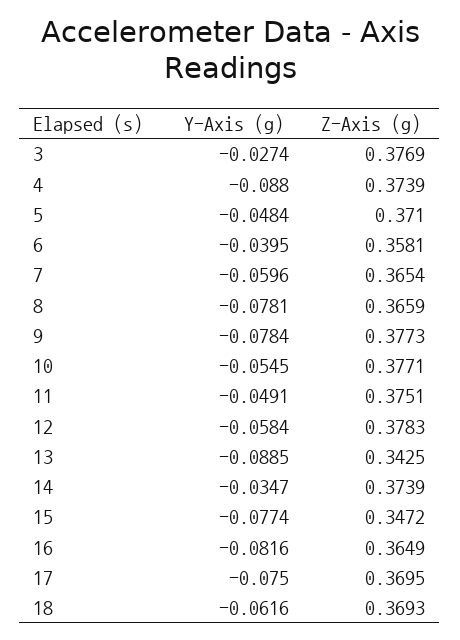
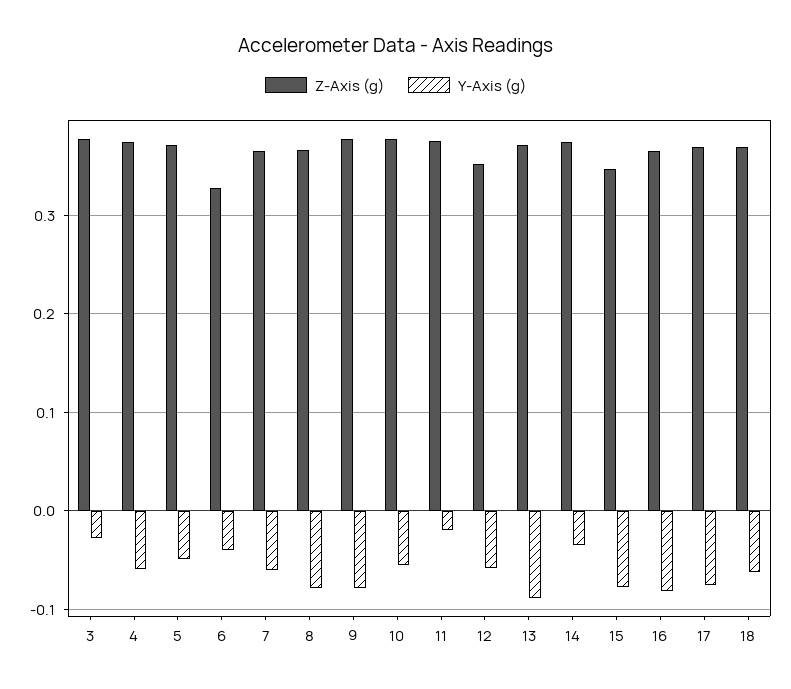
Y-Axis (g), 4: -0.088 -> -0.06
Z-Axis (g), 6: 0.3581 -> 0.33
Y-Axis (g), 11: -0.0491 -> -0.02
Z-Axis (g), 12: 0.3783 -> 0.35
Z-Axis (g), 13: 0.3425 -> 0.37

